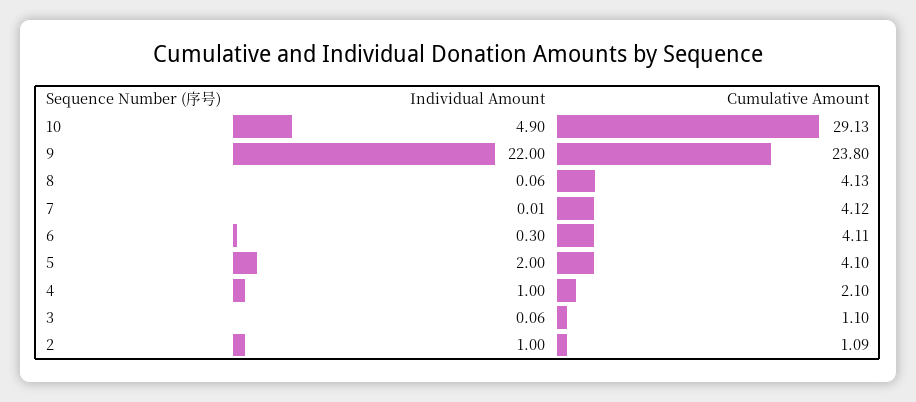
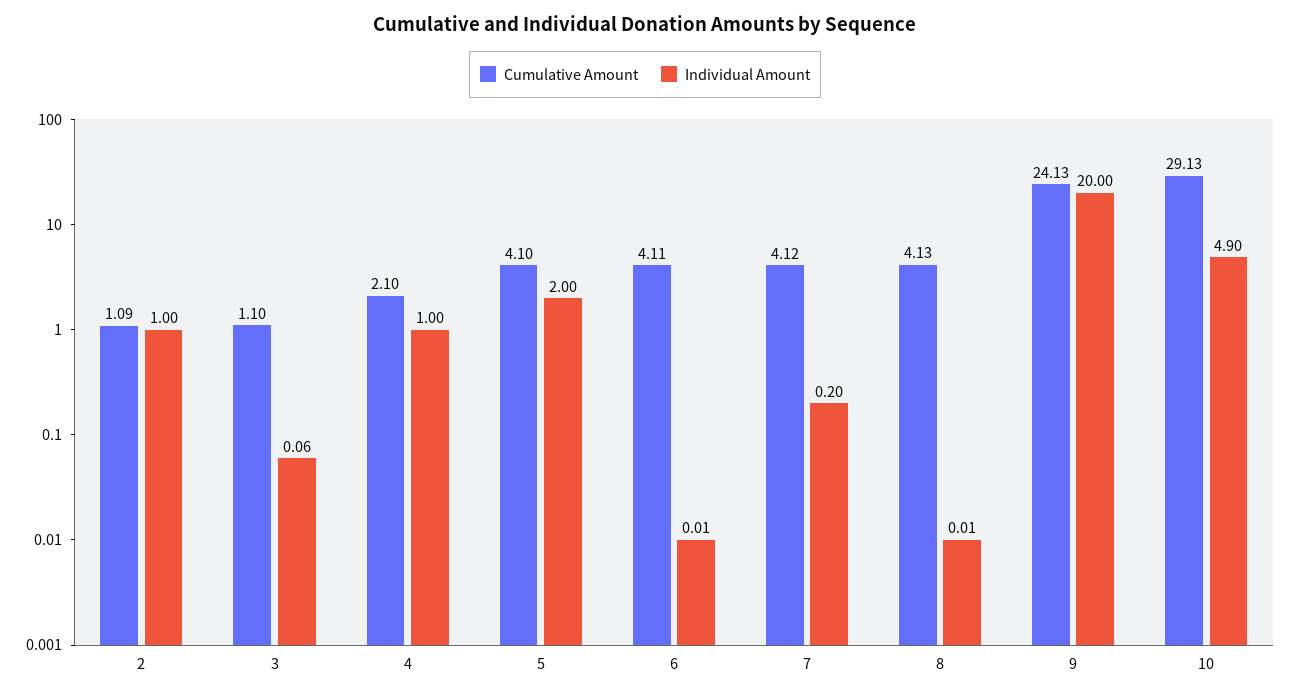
Individual Amount, 9: 22 -> 20
Cumulative Amount, 9: 23.8 -> 24.13
Individual Amount, 8: 0.06 -> 0.01
Individual Amount, 7: 0.01 -> 0.2
Individual Amount, 6: 0.3 -> 0.01

